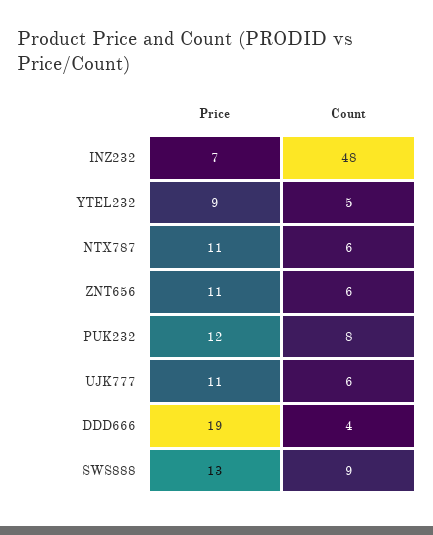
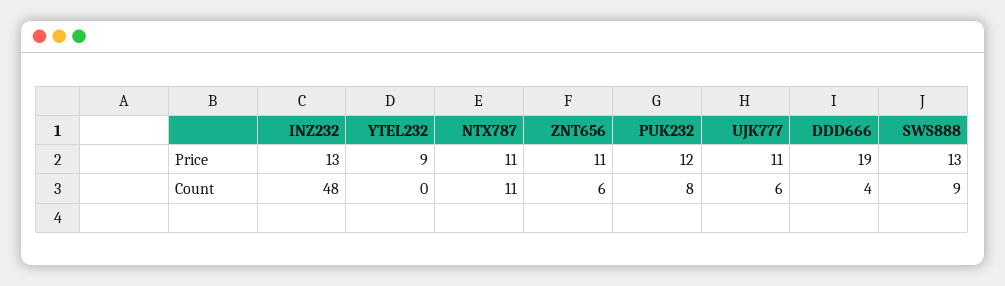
Price, INZ232: 7 -> 13
Count, YTEL232: 5 -> 0
Count, NTX787: 6 -> 11

